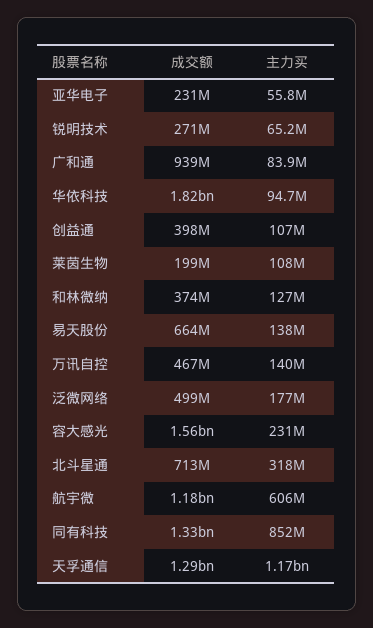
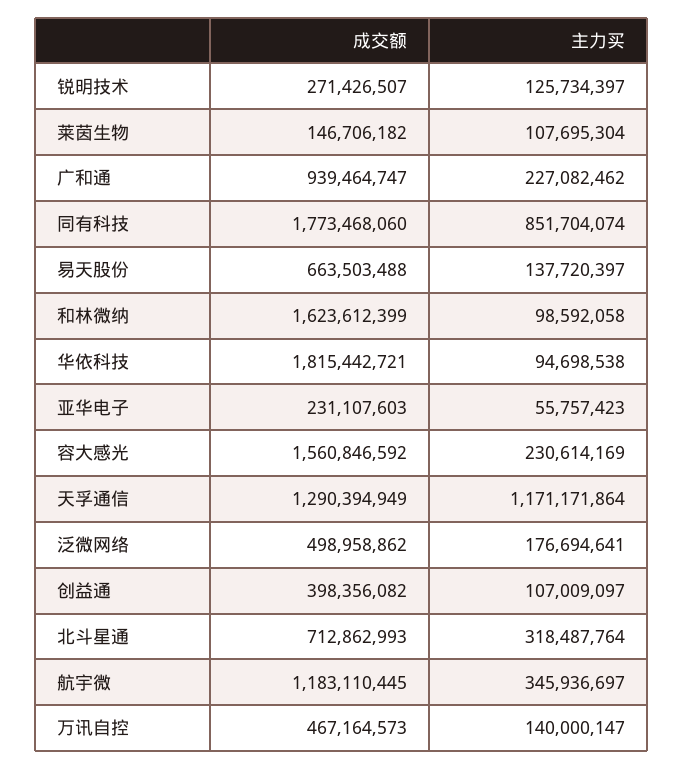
主力买, 锐明技术: 65200000 -> 125734397
主力买, 广和通: 83900000 -> 227082462
成交额, 莱茵生物: 199000000 -> 146706182
成交额, 和林微纳: 374000000 -> 1623612399
主力买, 和林微纳: 127000000 -> 98592058
主力买, 航宇微: 606000000 -> 345936697
成交额, 同有科技: 1330000000 -> 1773468060

